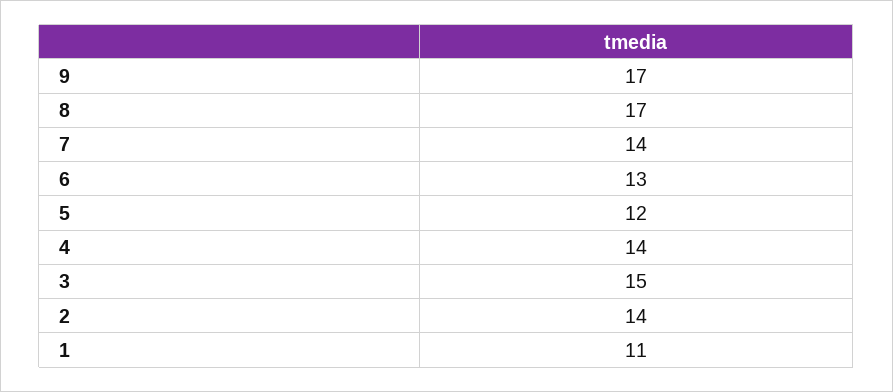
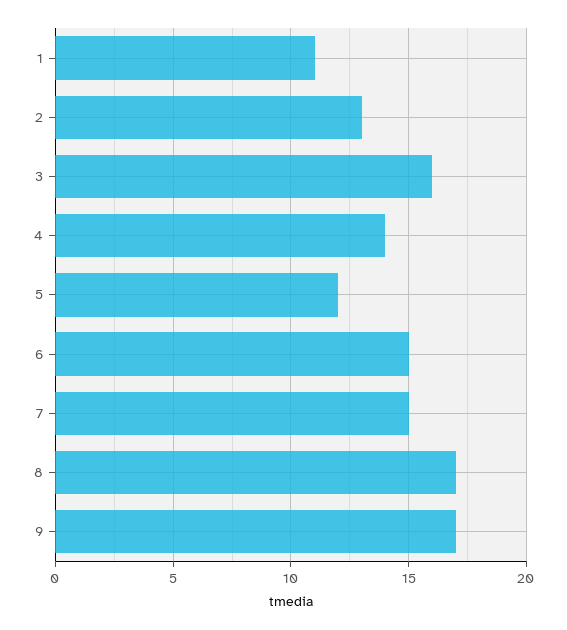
7: 14 -> 15
6: 13 -> 15
3: 15 -> 16
2: 14 -> 13

